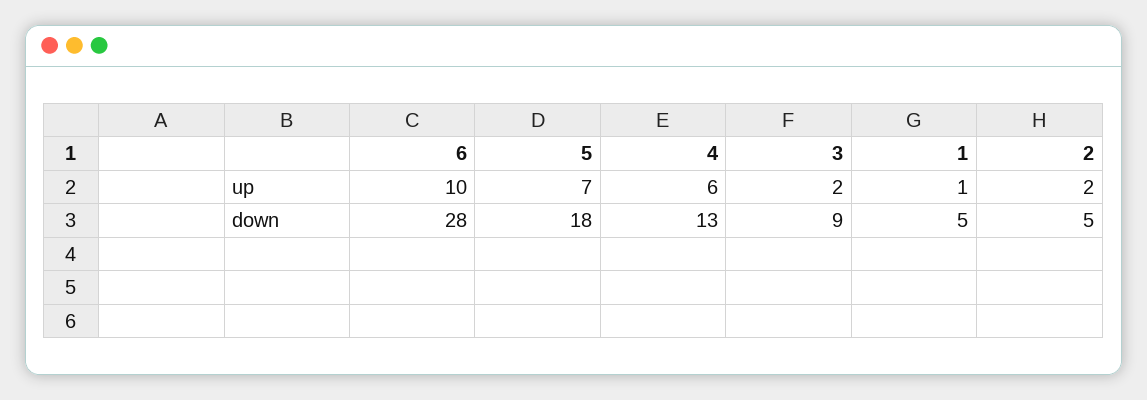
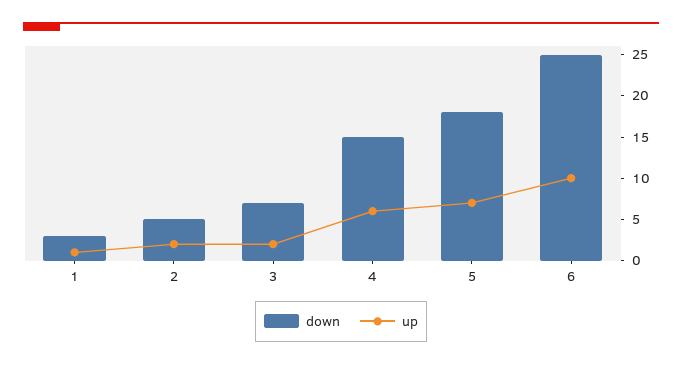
down, 6: 28 -> 25
down, 4: 13 -> 15
down, 3: 9 -> 7
down, 1: 5 -> 3

